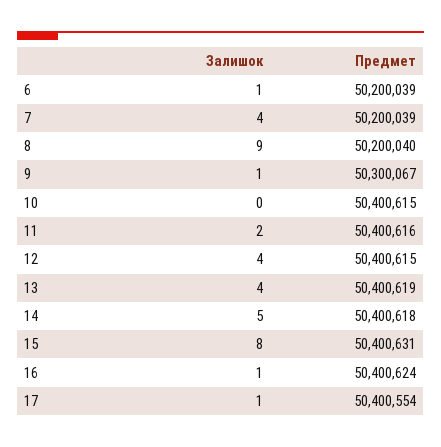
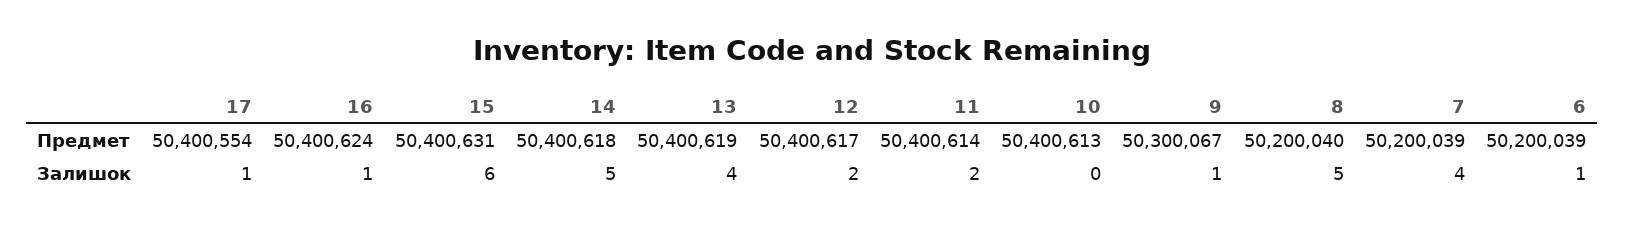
Залишок, 8: 9 -> 5
Предмет, 10: 50400615 -> 50400613
Предмет, 11: 50400616 -> 50400614
Залишок, 12: 4 -> 2
Предмет, 12: 50400615 -> 50400617
Залишок, 15: 8 -> 6

